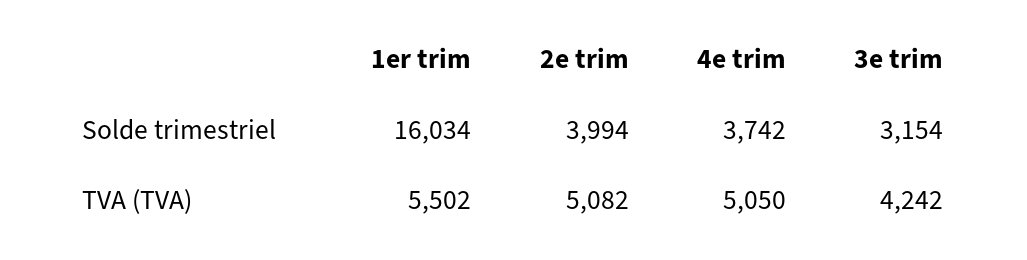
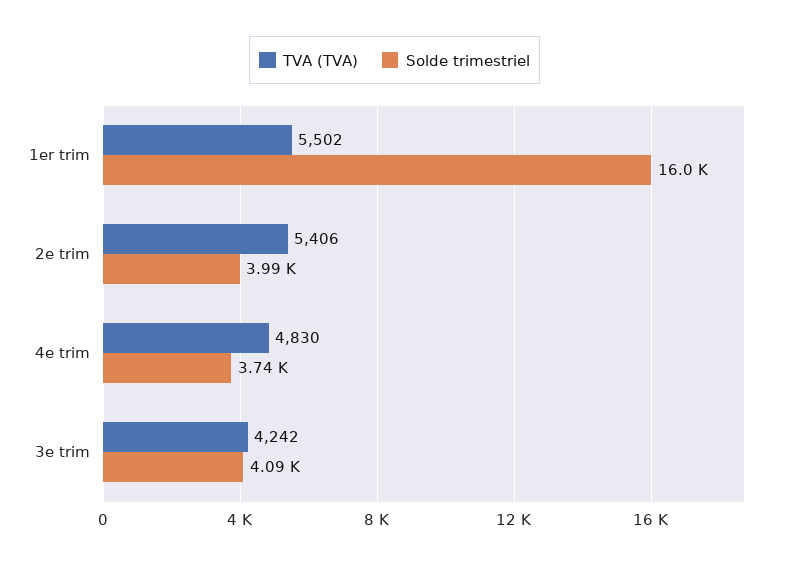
Solde trimestriel, 3e trim: 3154 -> 4090
TVA (TVA), 2e trim: 5082 -> 5406
TVA (TVA), 4e trim: 5050 -> 4830

